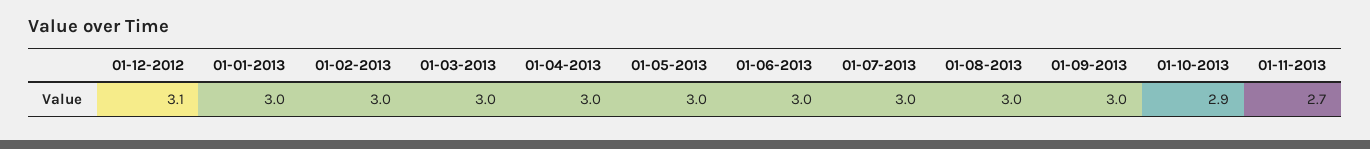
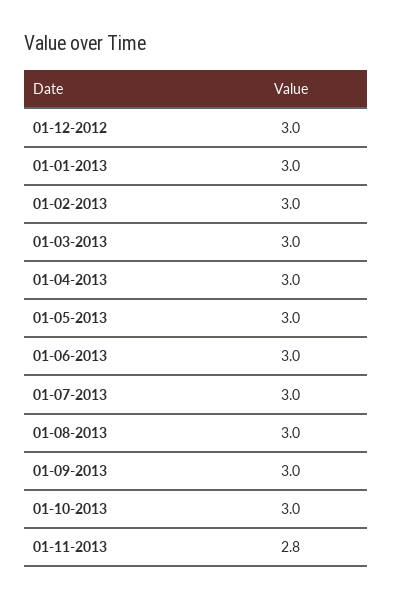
01-12-2012: 3.1 -> 3
01-10-2013: 2.9 -> 3
01-11-2013: 2.7 -> 2.8

